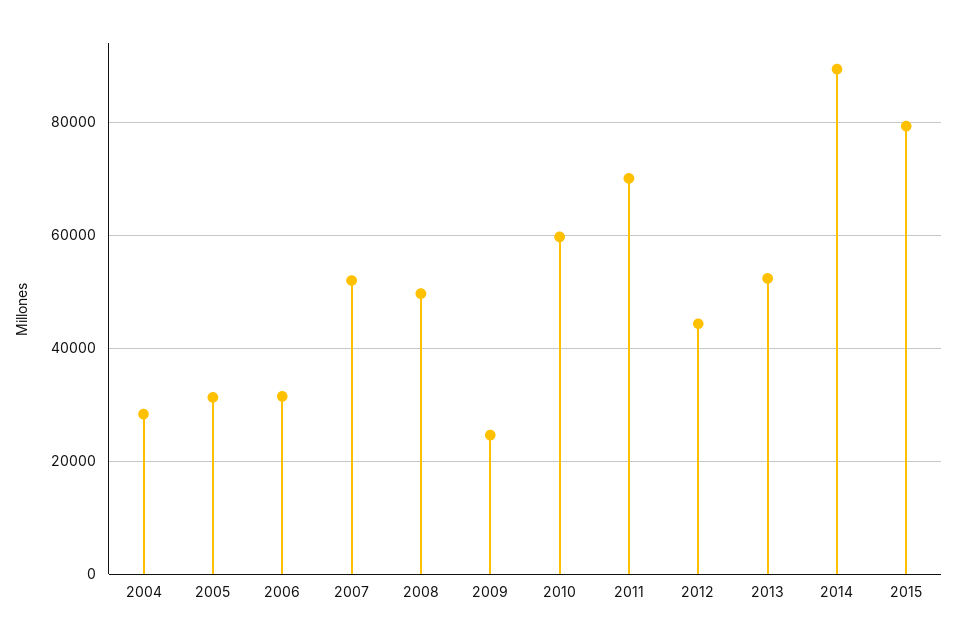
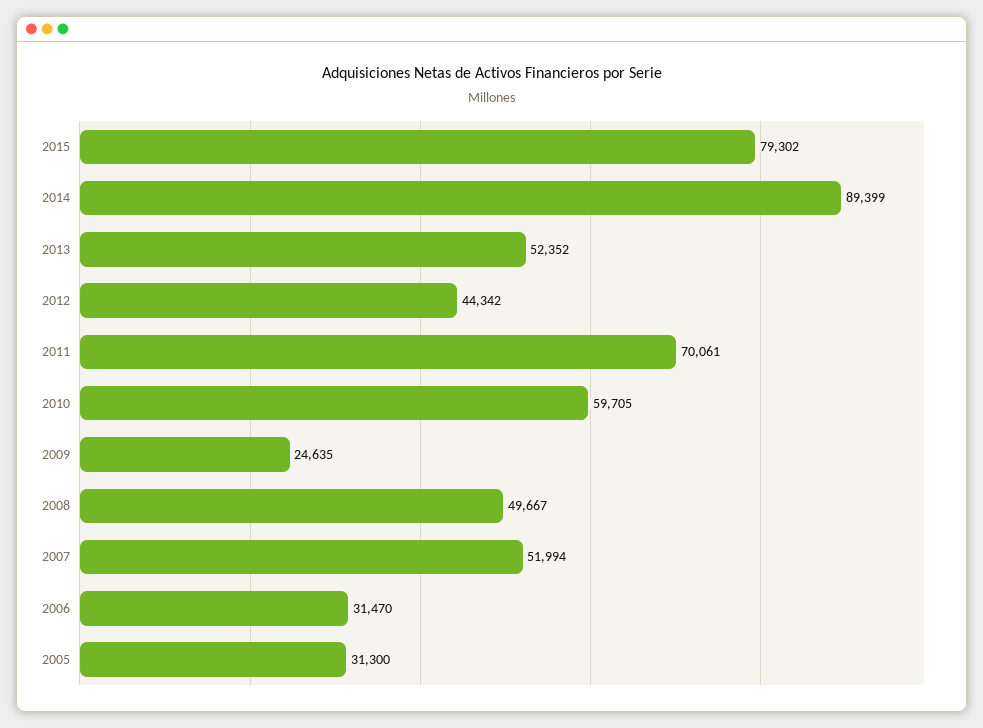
2004: 28000 -> none

